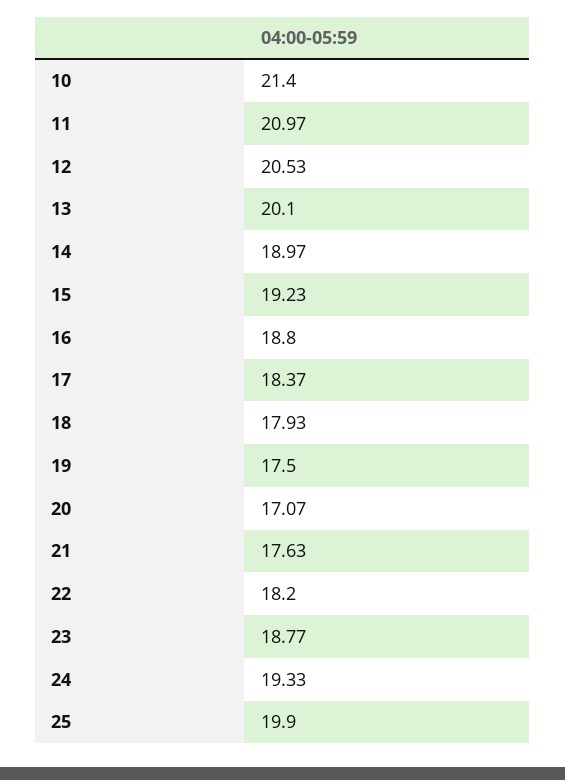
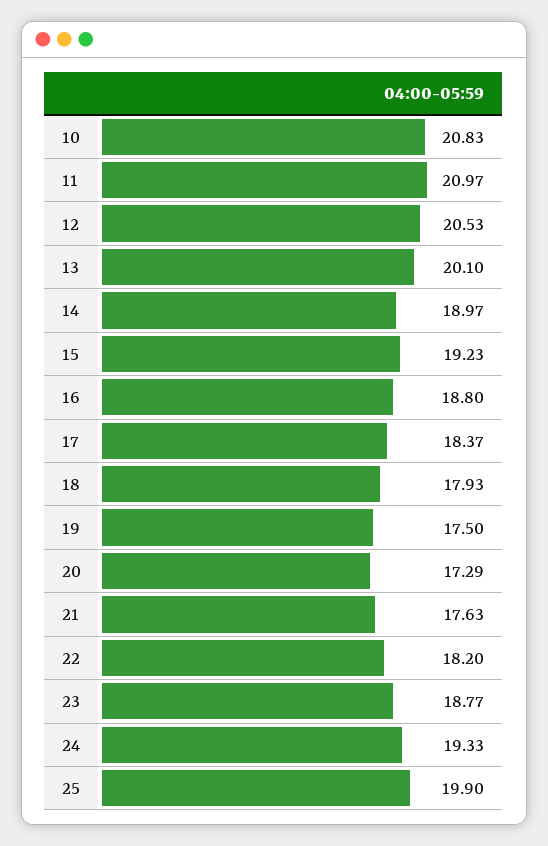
10: 21.4 -> 20.83
20: 17.07 -> 17.29

